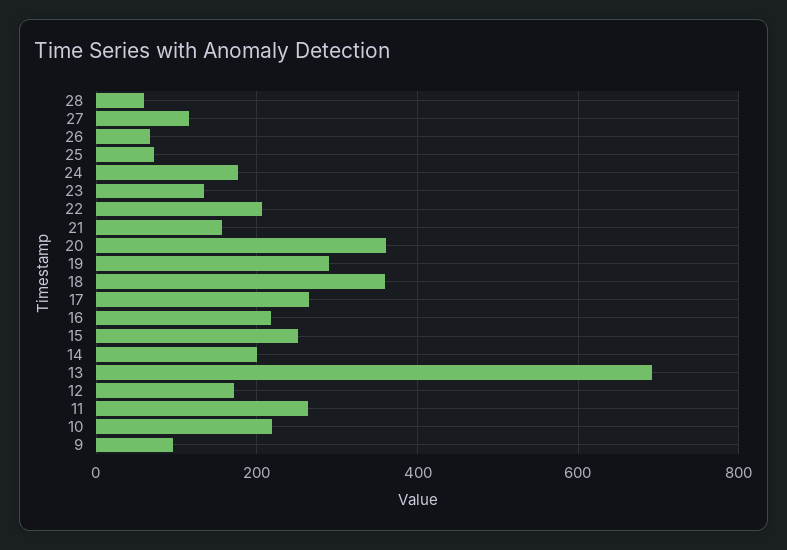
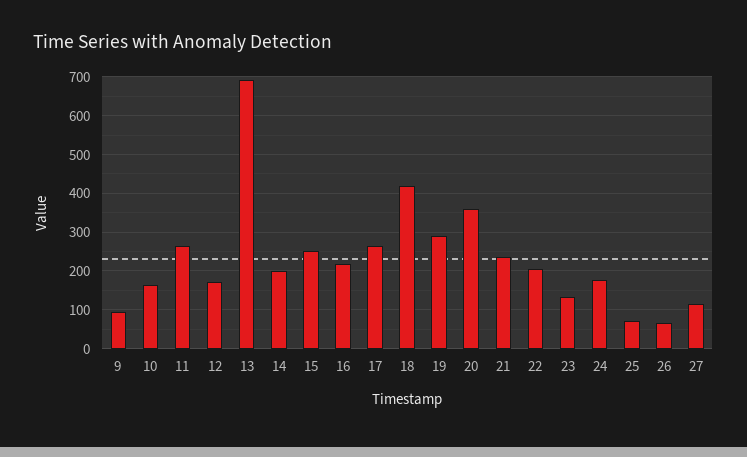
28: 60 -> none
21: 160 -> 240
18: 360 -> 420
10: 220 -> 160

